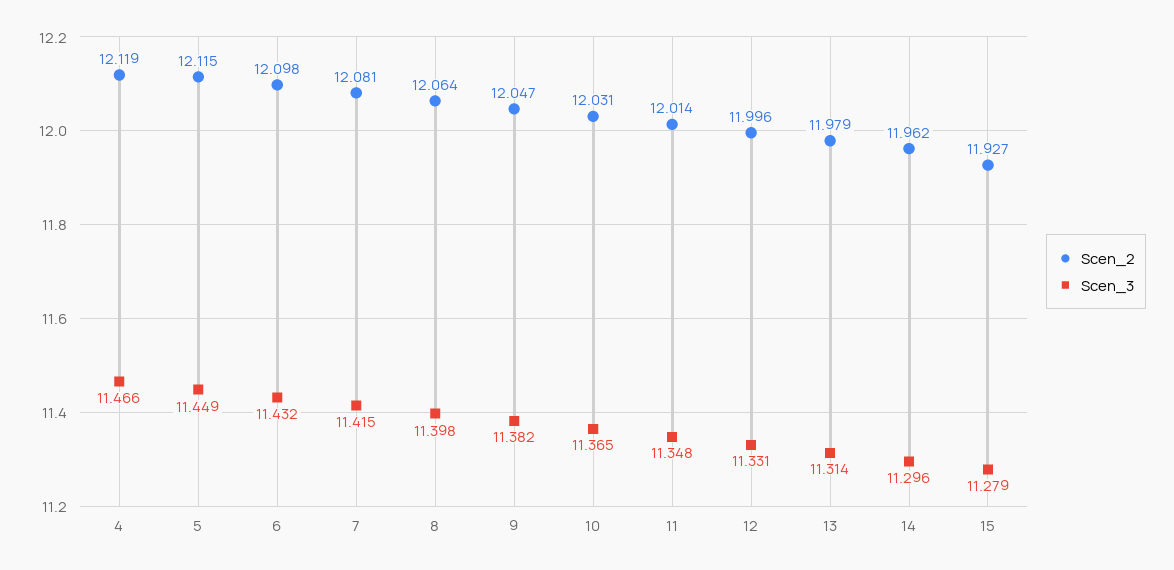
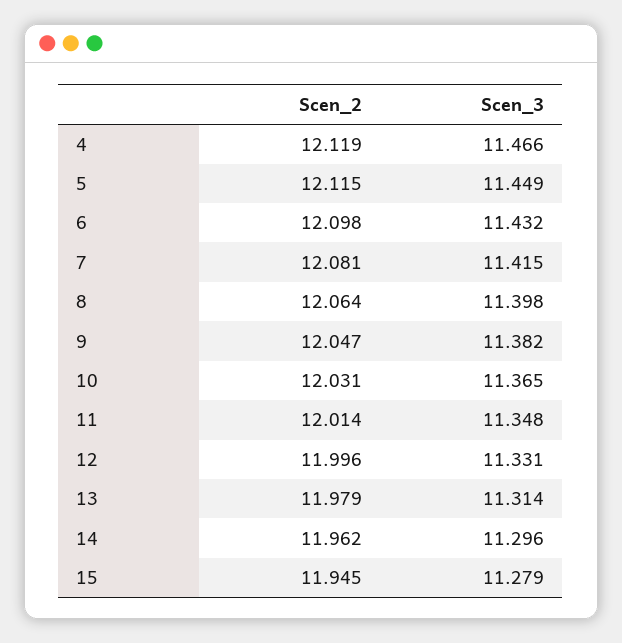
Scen_2, 15: 11.927 -> 11.945

